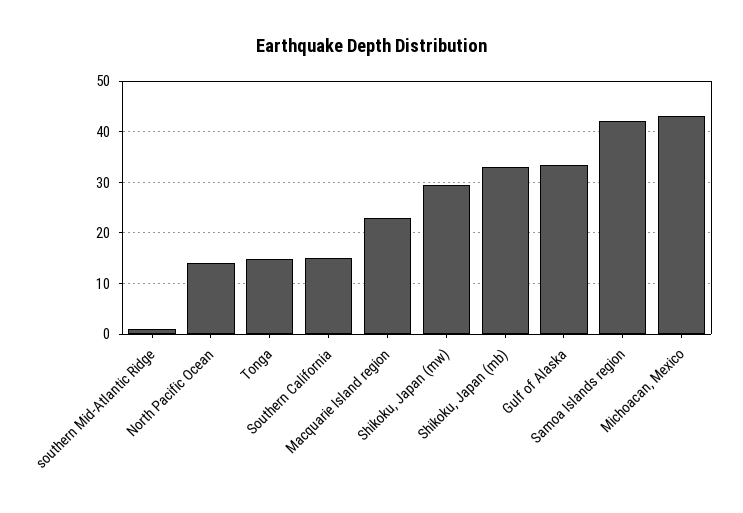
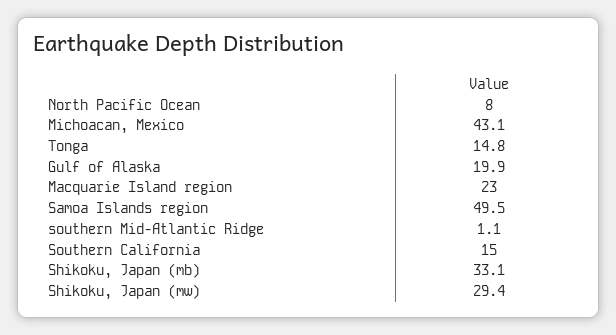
North Pacific Ocean: 14 -> 8
Gulf of Alaska: 34 -> 19.9
Samoa Islands region: 42 -> 49.5

